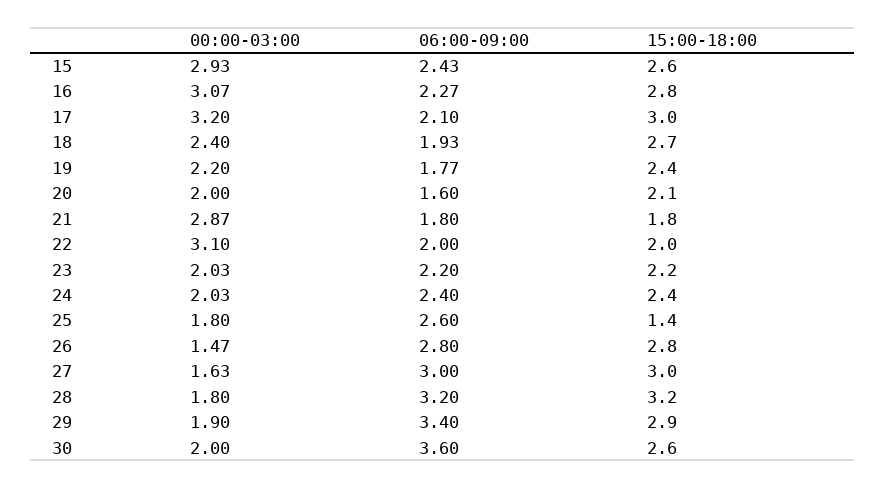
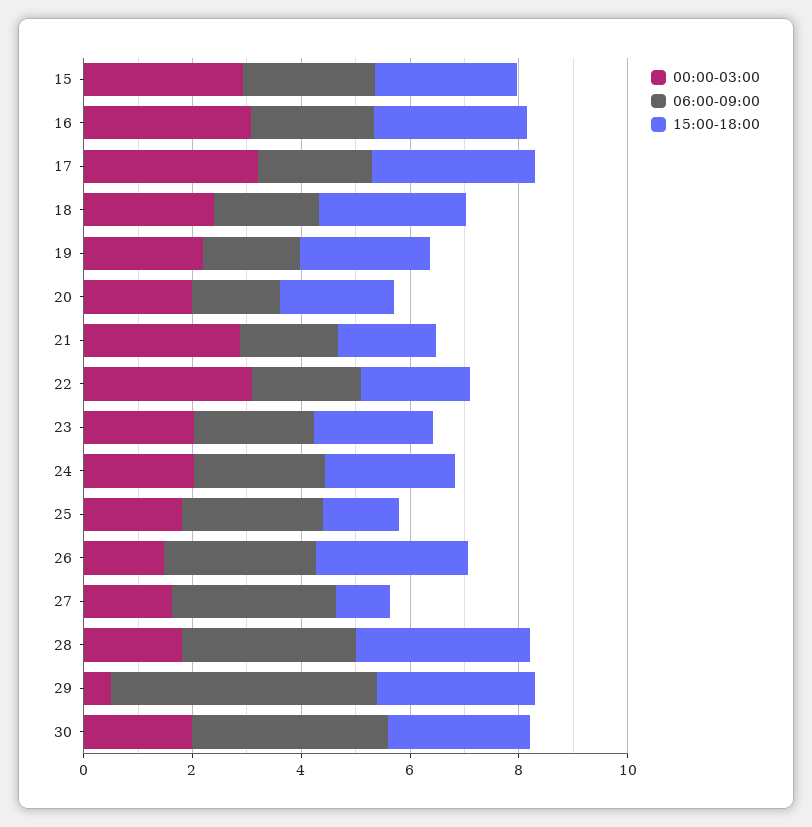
15:00-18:00, 27: 3 -> 1
00:00-03:00, 29: 1.9 -> 0.5
06:00-09:00, 29: 3.4 -> 5

